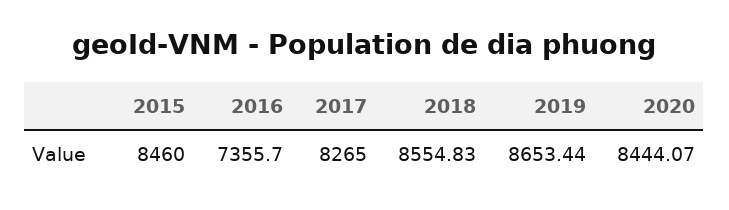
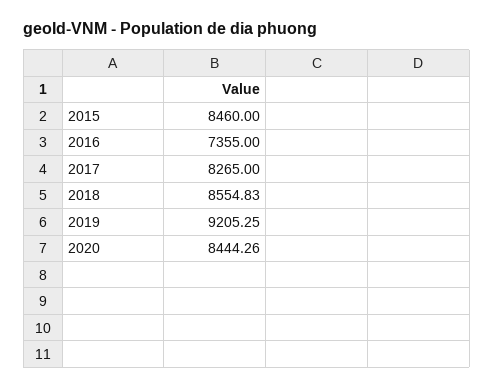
2016: 7355.7 -> 7355
2019: 8653.44 -> 9205.25
2020: 8444.07 -> 8444.26

